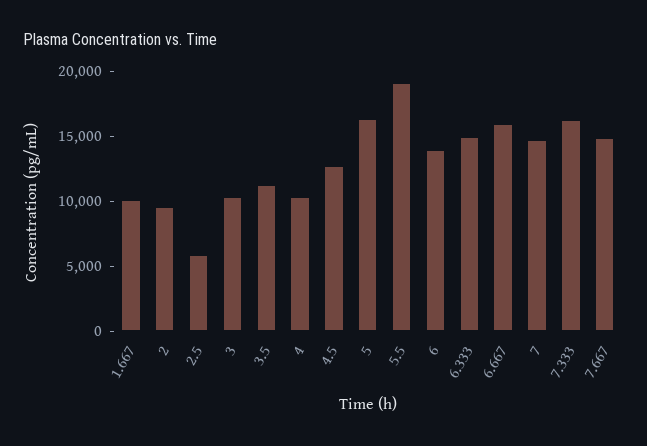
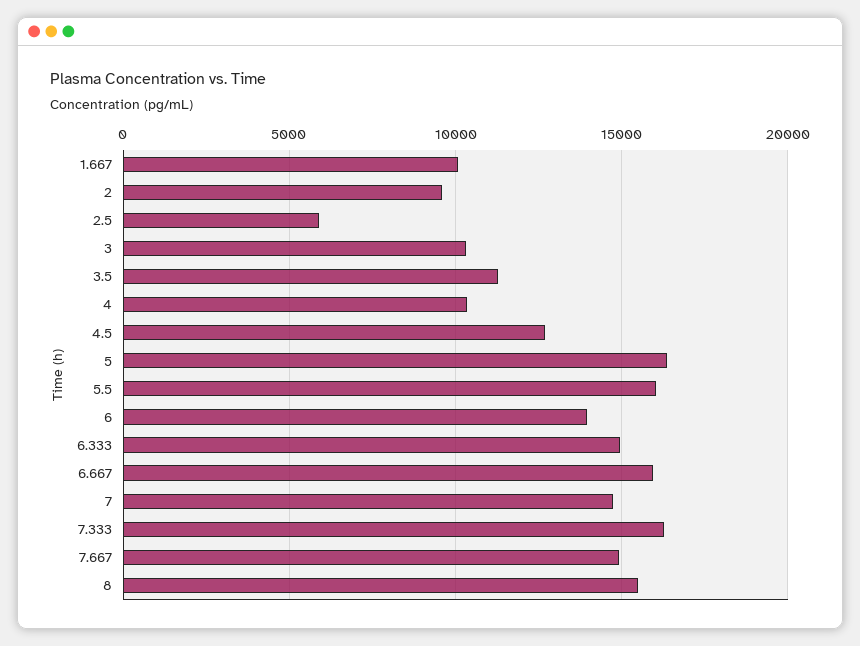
5.5: 19000 -> 16000
8: none -> 15500

